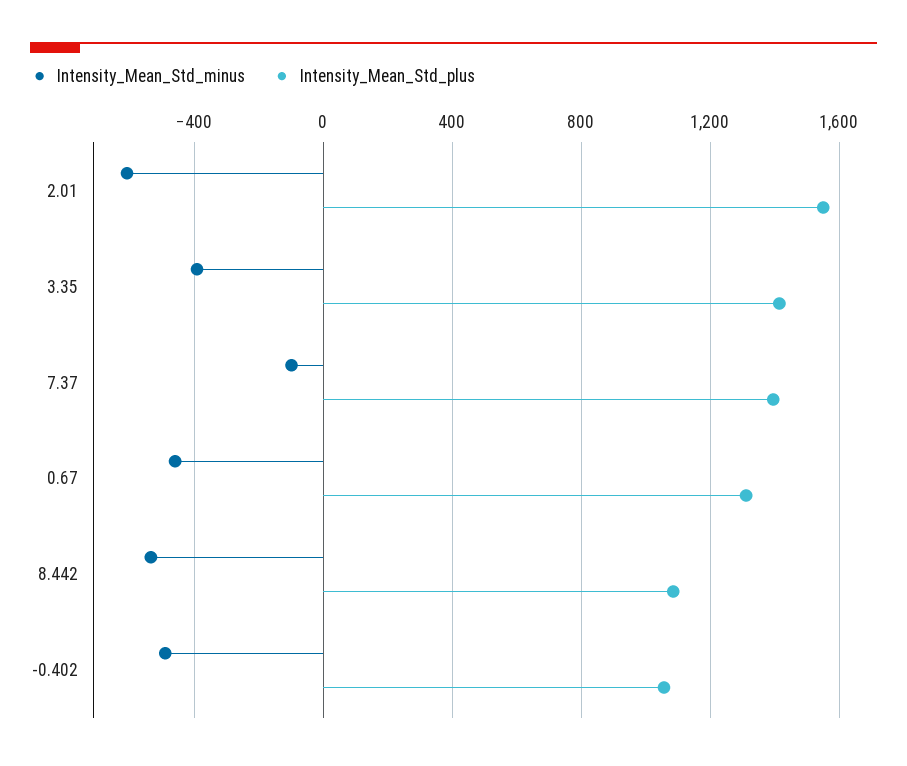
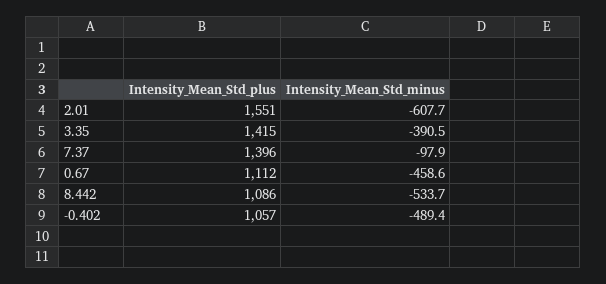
Intensity_Mean_Std_plus, 0.67: 1300 -> 1112

